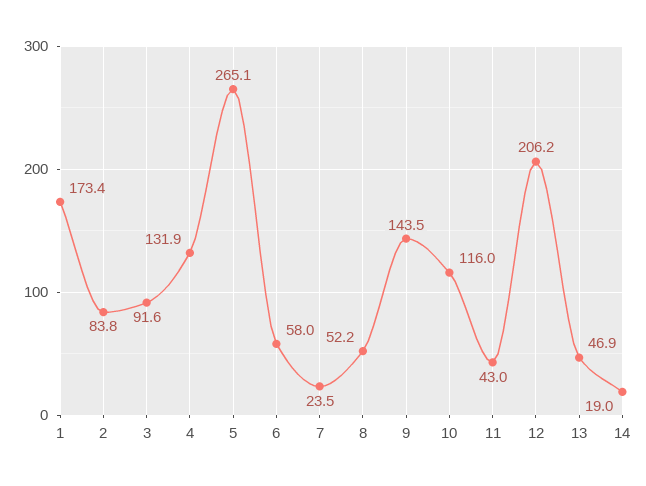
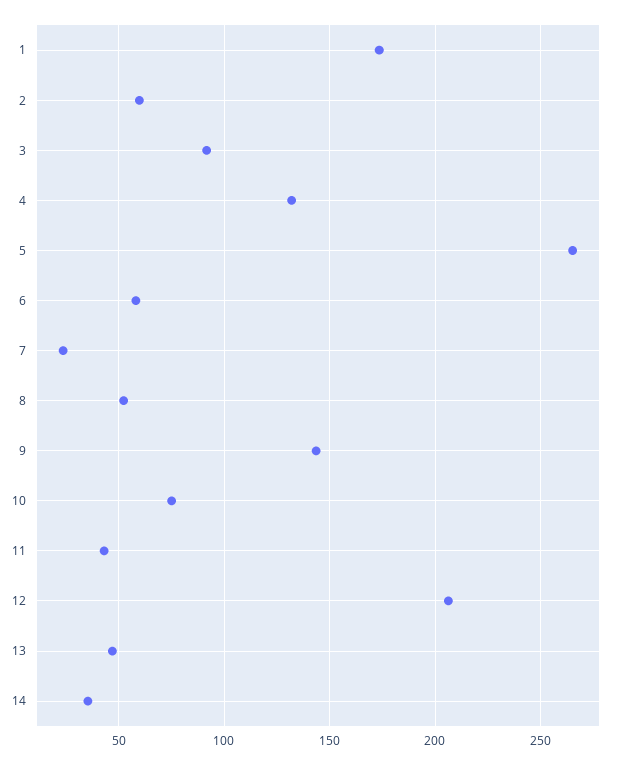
2: 83.8 -> 60
10: 116 -> 75
14: 19 -> 35

